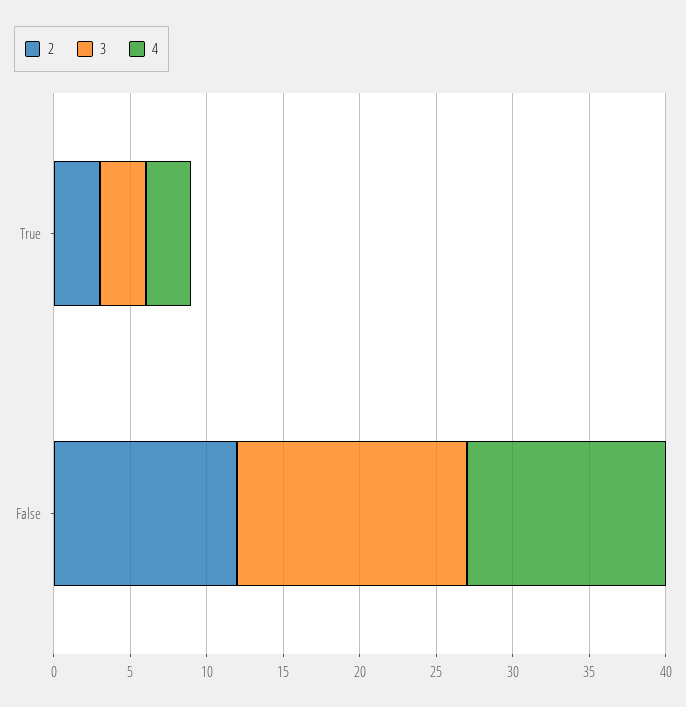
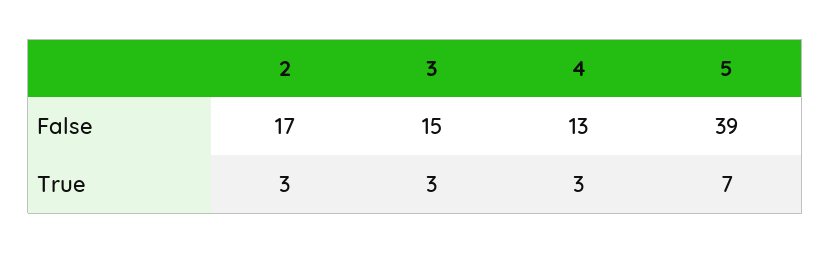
2, False: 12 -> 17
5, False: none -> 39
5, True: none -> 7

